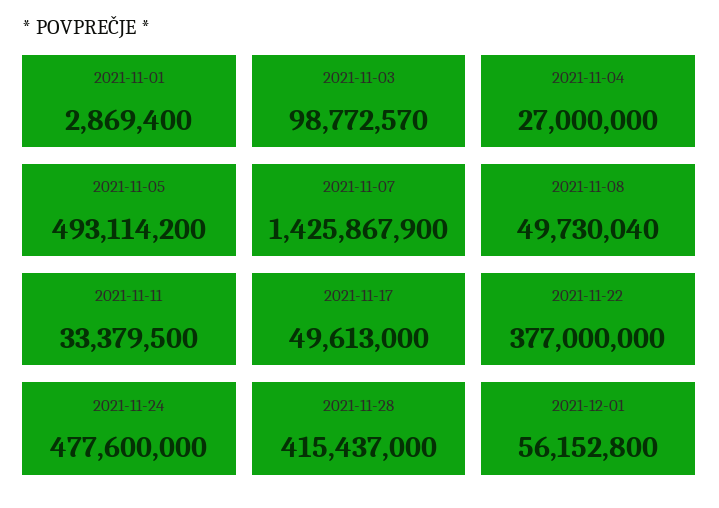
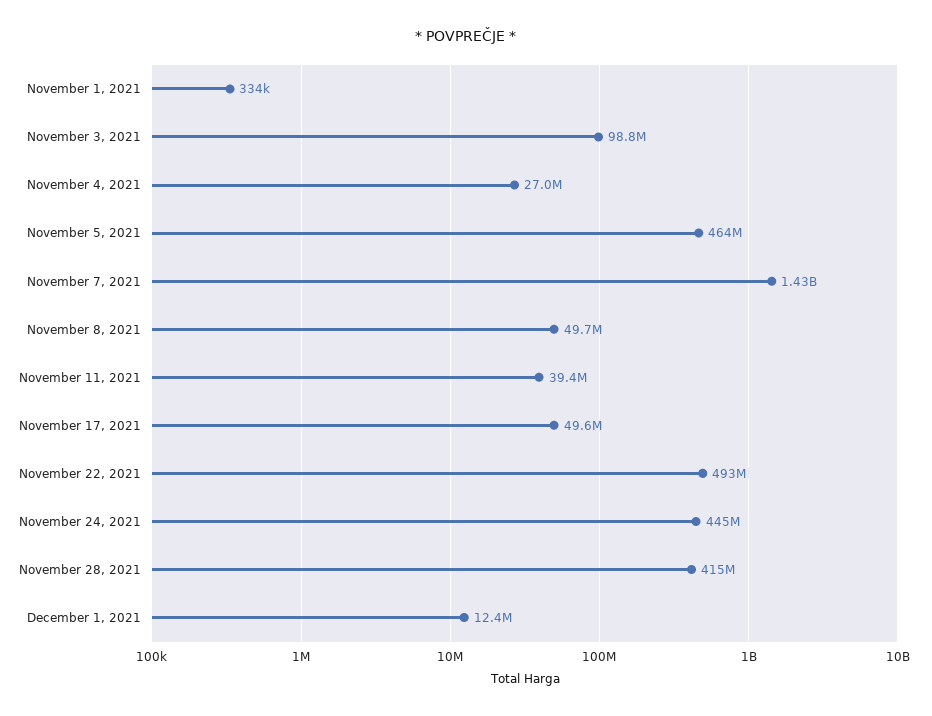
2021-11-01: 2869400 -> 334000
2021-11-05: 493114200 -> 464000000
2021-11-11: 33379500 -> 39400000
2021-11-22: 377000000 -> 493000000
2021-11-24: 477600000 -> 445000000
2021-12-01: 56152800 -> 12400000

